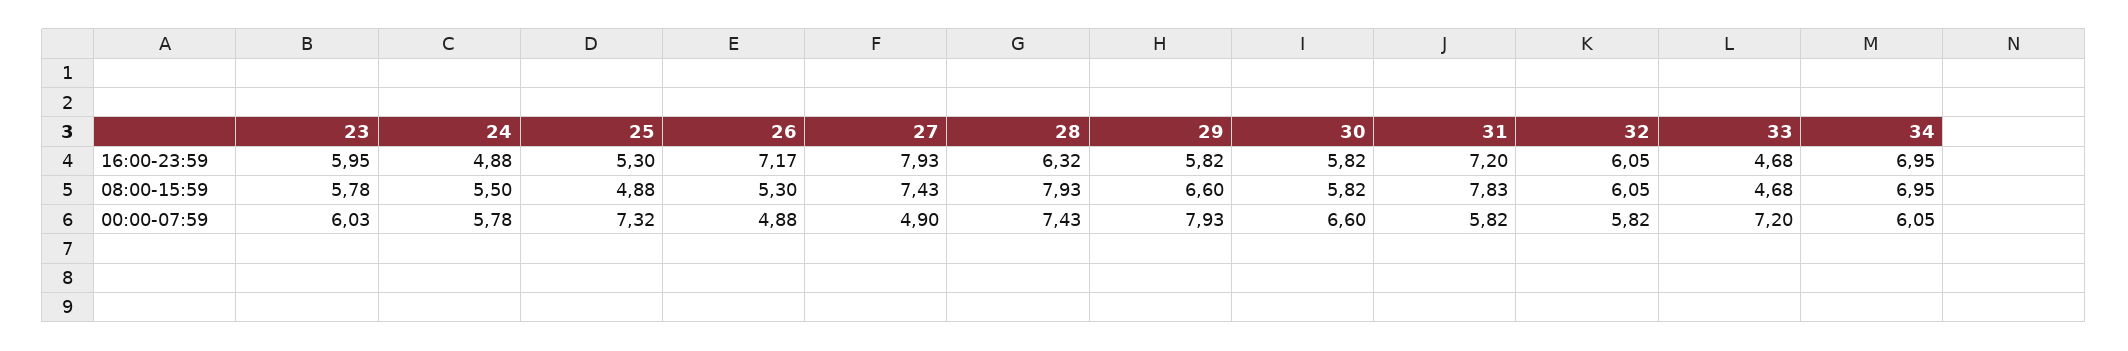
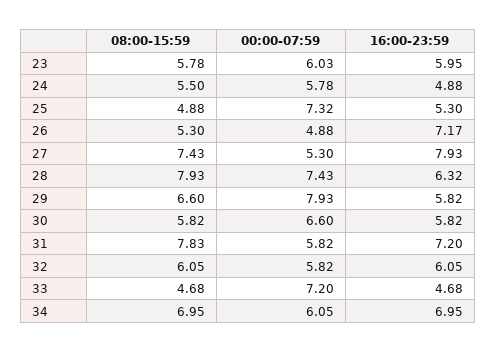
27, 00:00-07:59: 4.9 -> 5.3

